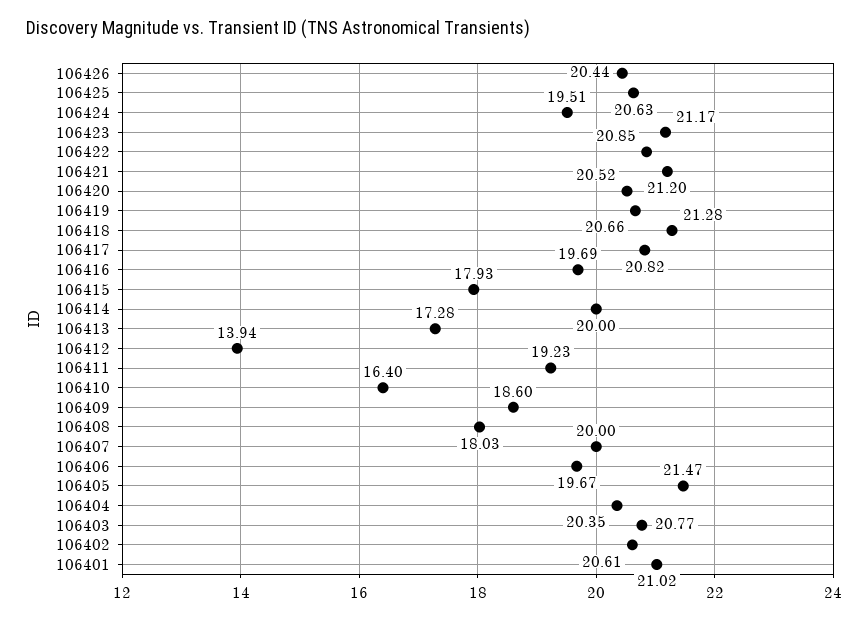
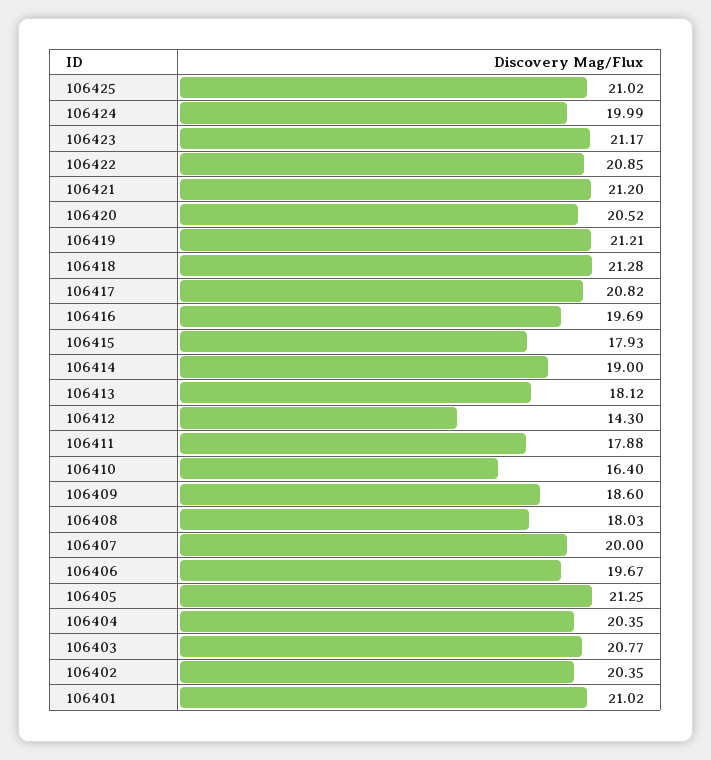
106426: 20.44 -> none
106425: 20.63 -> 21.02
106424: 19.51 -> 19.99
106419: 20.66 -> 21.21
106414: 20 -> 19
106413: 17.28 -> 18.12
106412: 13.94 -> 14.3
106411: 19.23 -> 17.88
106405: 21.47 -> 21.25
106402: 20.61 -> 20.35

